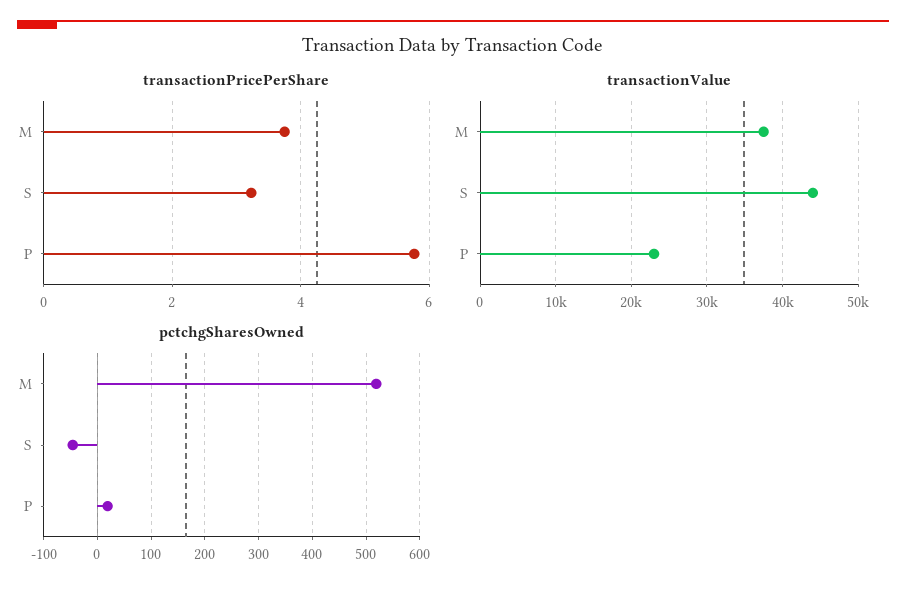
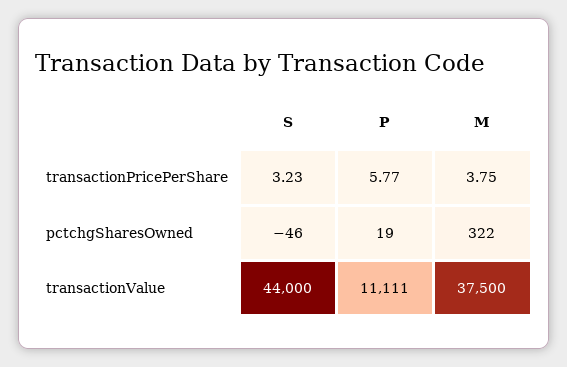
transactionValue, P: 23000 -> 11111
pctchgSharesOwned, M: 520 -> 322

